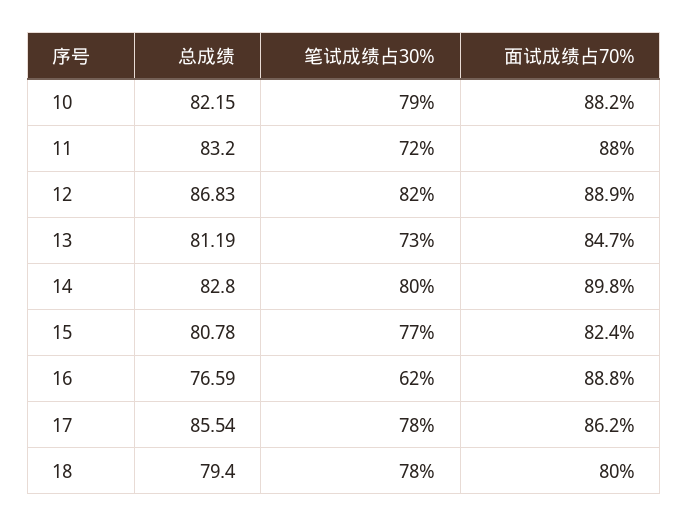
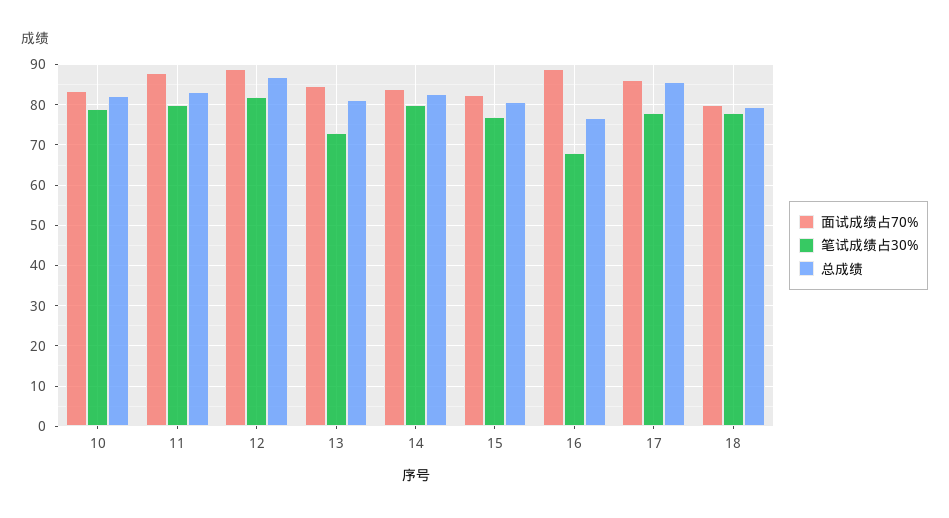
面试成绩占70%, 10: 88.2 -> 84
笔试成绩占30%, 11: 72 -> 80
面试成绩占70%, 14: 89.8 -> 84
笔试成绩占30%, 16: 62 -> 68

